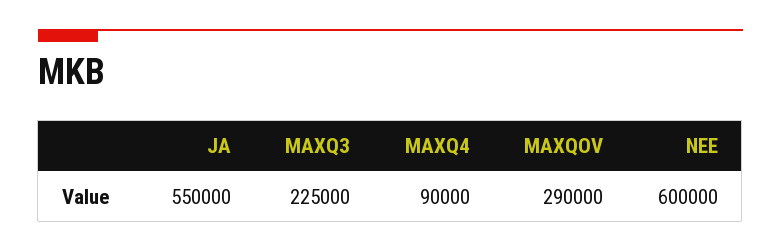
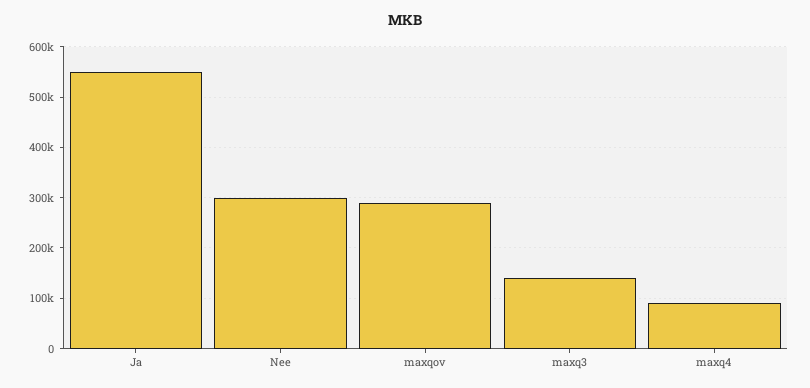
MAXQ3: 225000 -> 140000
NEE: 600000 -> 300000

